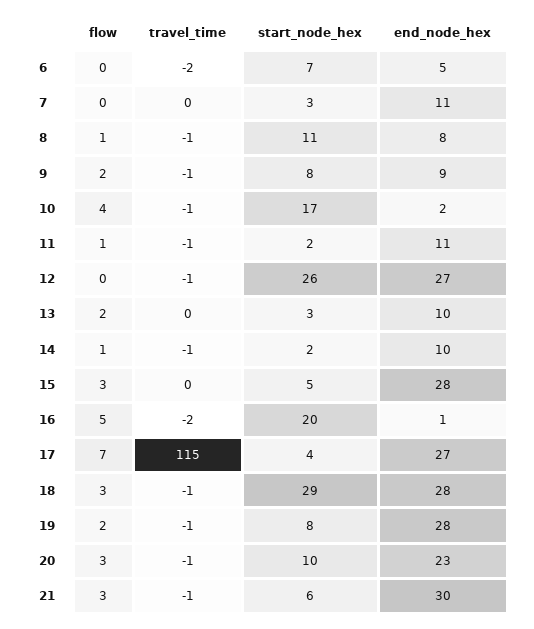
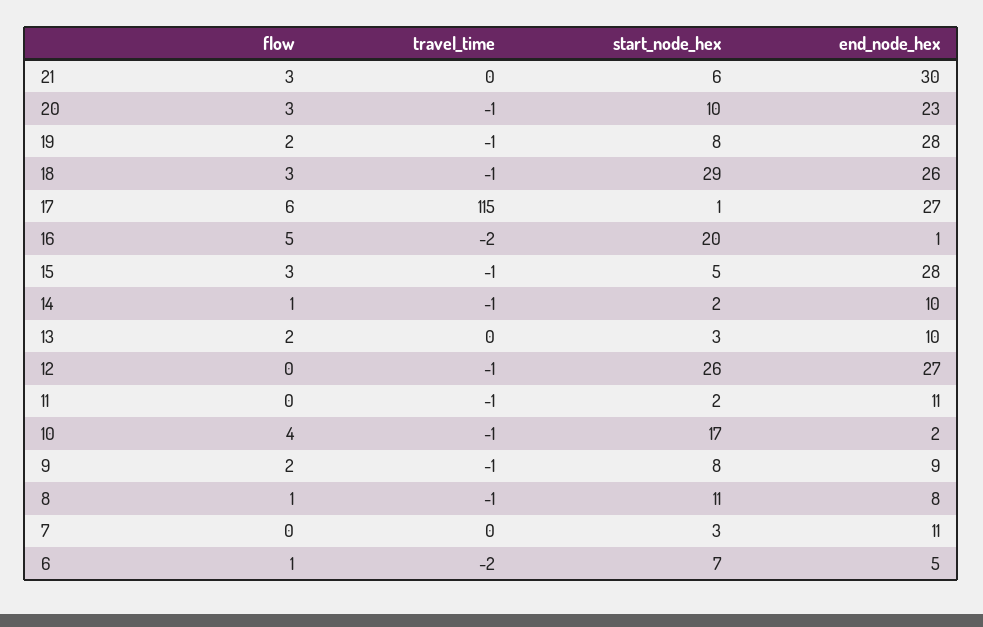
flow, 6: 0 -> 1
flow, 11: 1 -> 0
travel_time, 15: 0 -> -1
flow, 17: 7 -> 6
start_node_hex, 17: 4 -> 1
end_node_hex, 18: 28 -> 26
travel_time, 21: -1 -> 0

